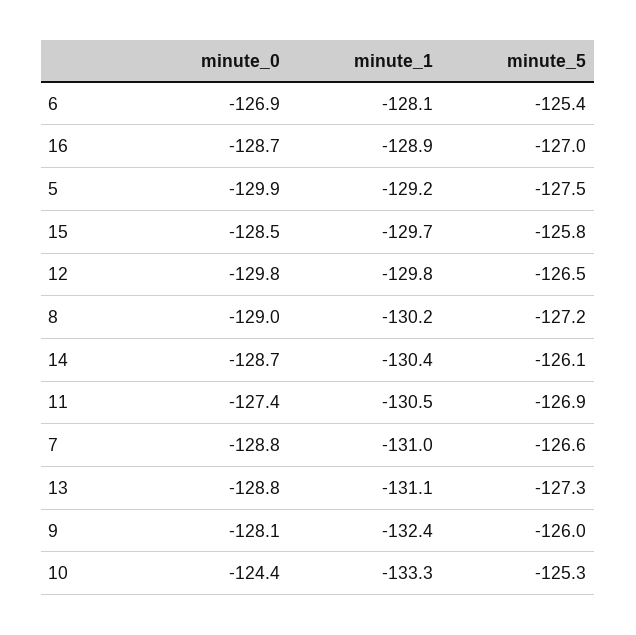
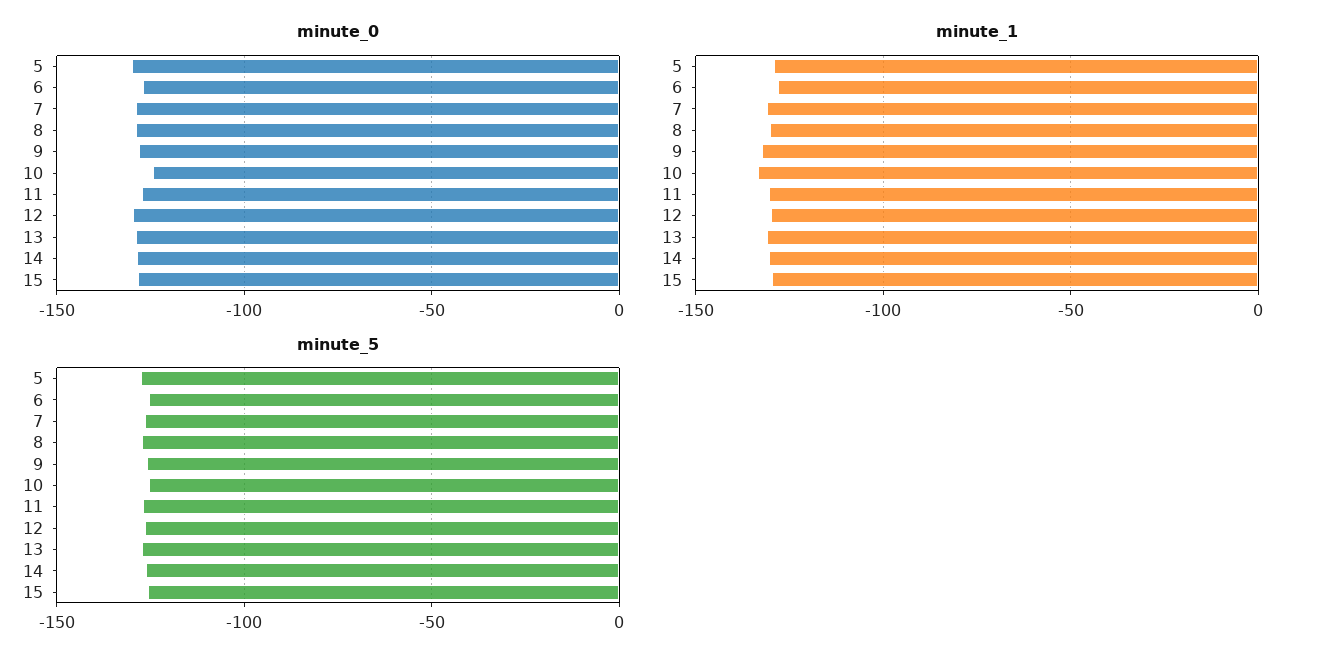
minute_0, 16: -128.7 -> none
minute_1, 16: -128.9 -> none
minute_5, 16: -127 -> none

